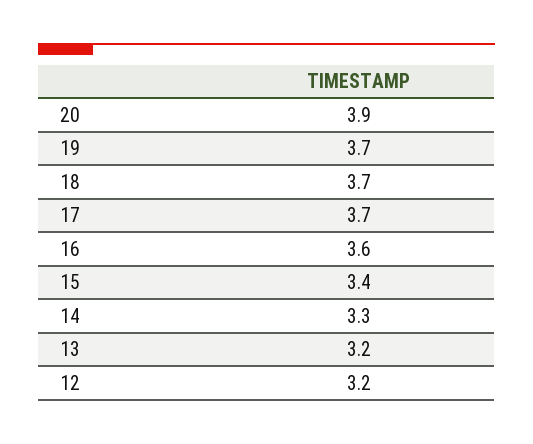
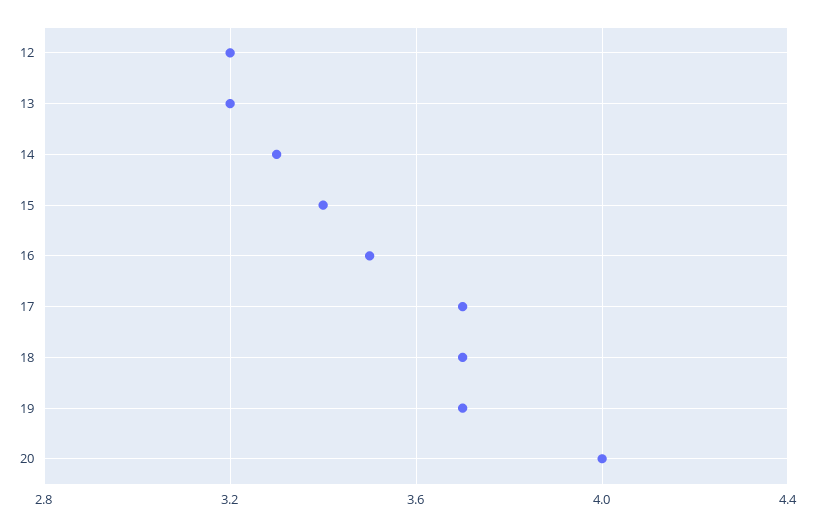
20: 3.9 -> 4
16: 3.6 -> 3.5

